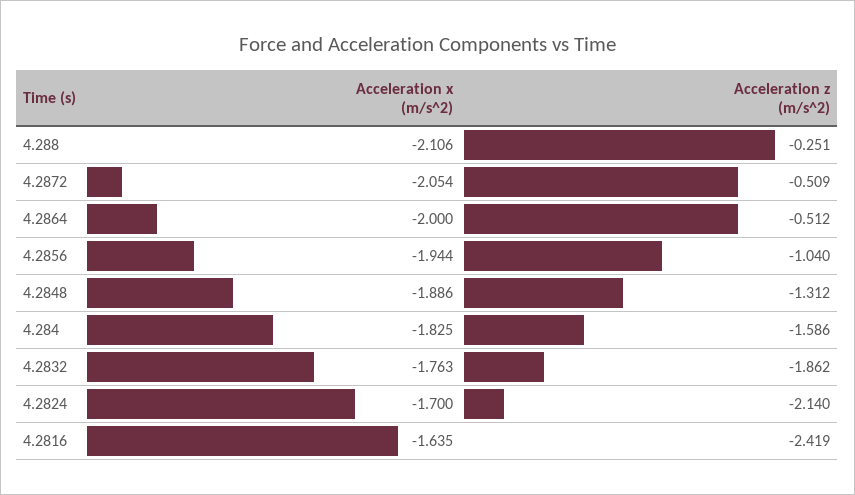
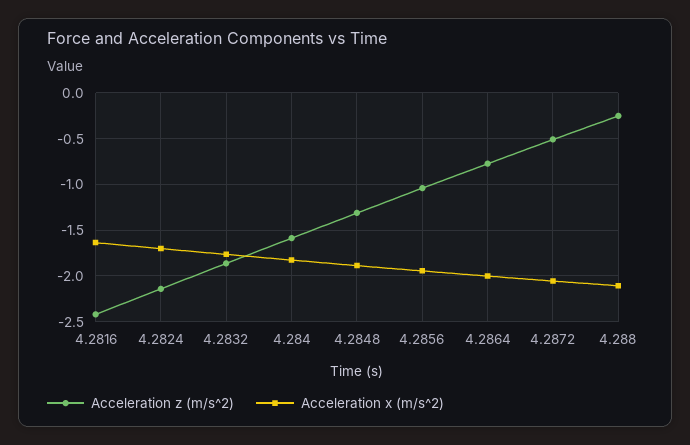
Acceleration z (m/s^2), 4.2864: -0.512 -> -0.8

